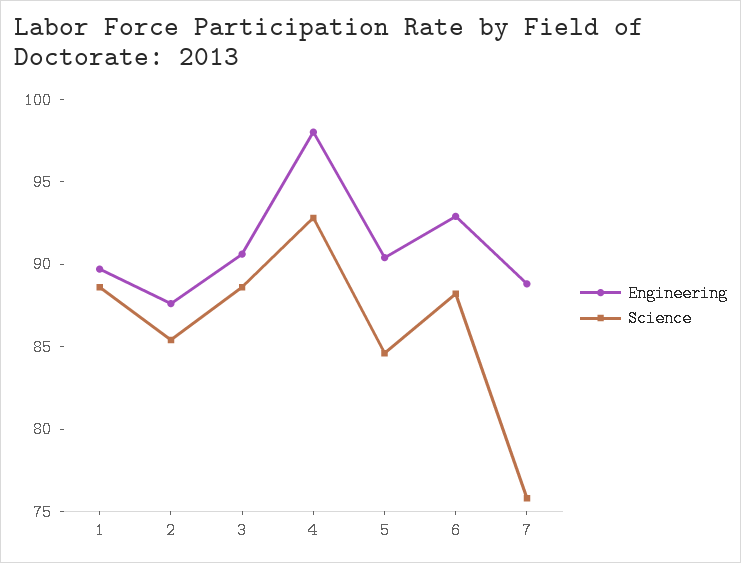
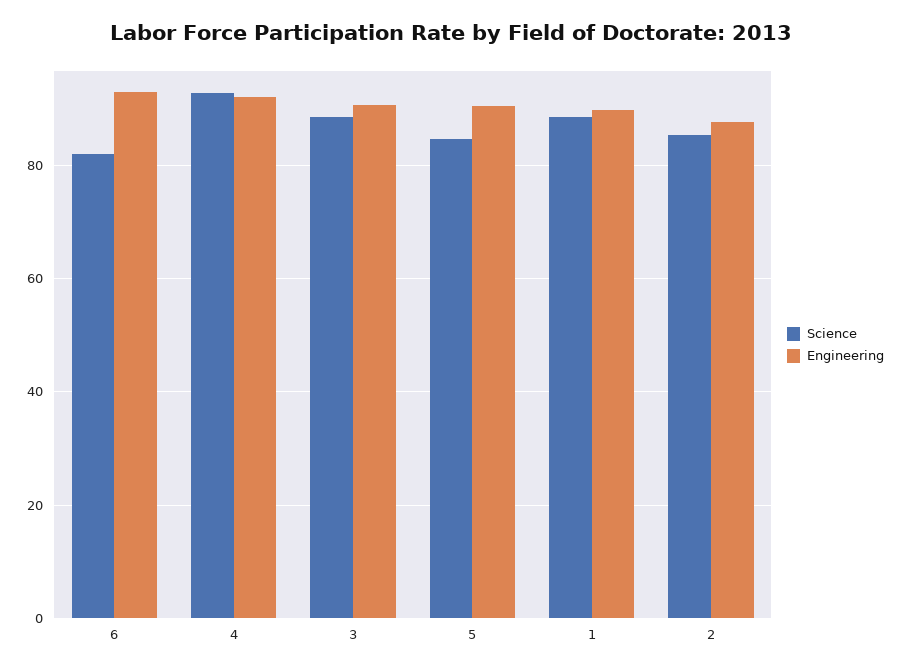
Engineering, 4: 98 -> 92
Science, 6: 88 -> 82
Engineering, 7: 89 -> none
Science, 7: 76 -> none

